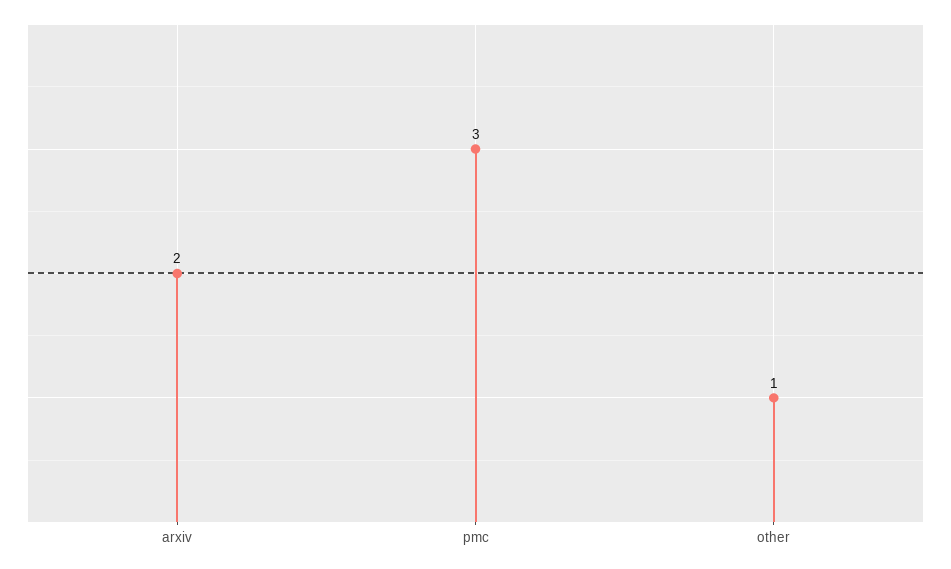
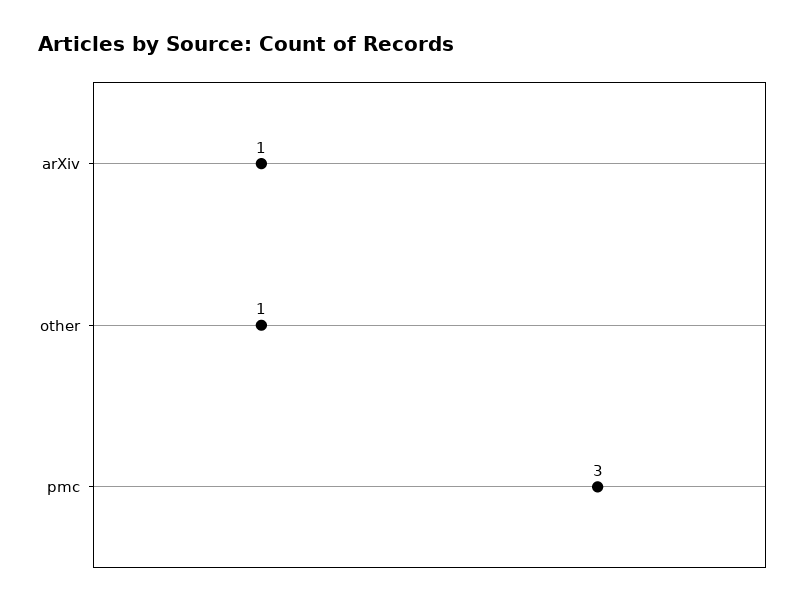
arxiv: 2 -> 1

